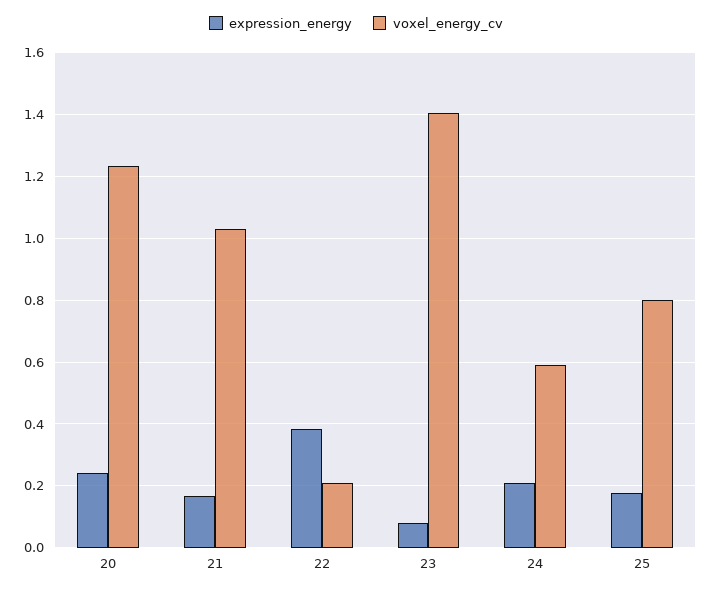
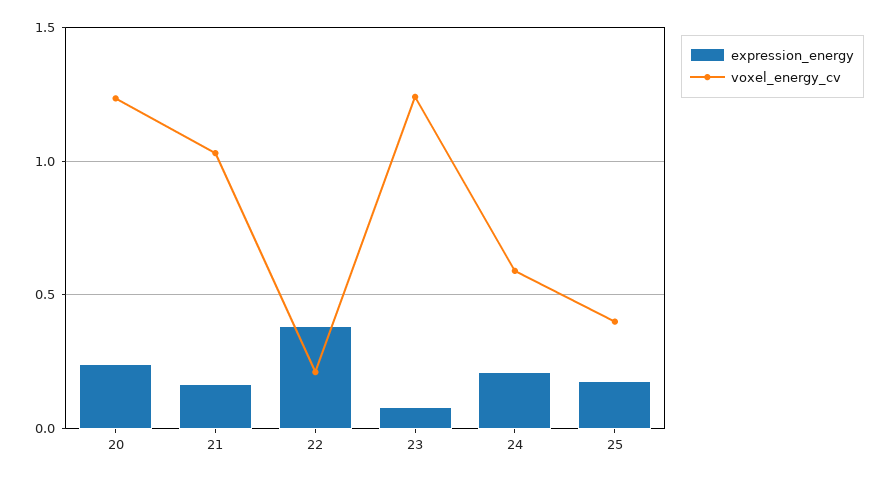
voxel_energy_cv, 23: 1.4 -> 1.25
voxel_energy_cv, 25: 0.8 -> 0.4

